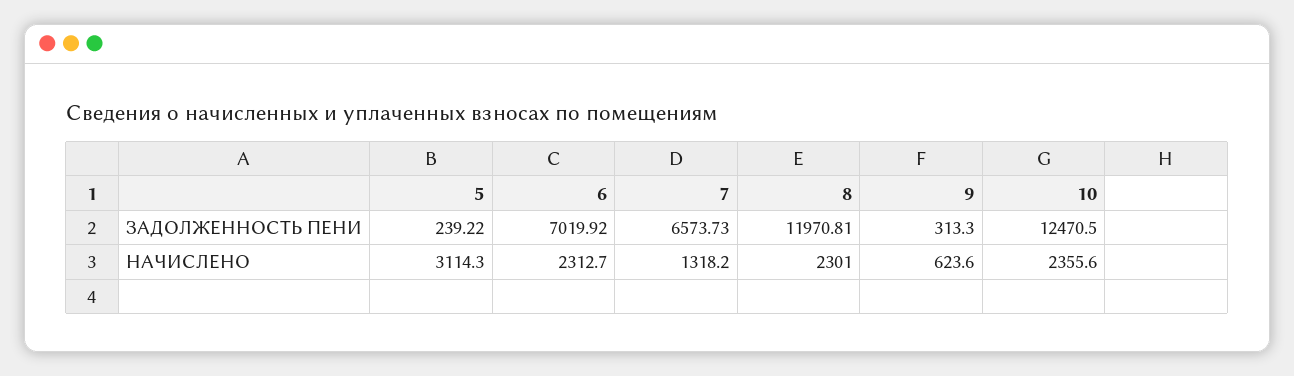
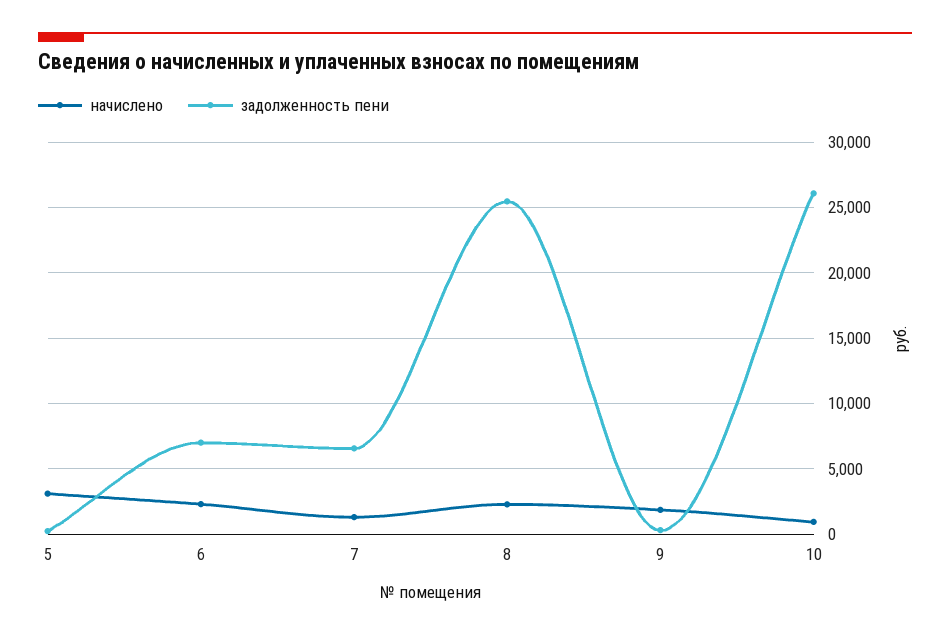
ЗАДОЛЖЕННОСТЬ ПЕНИ, 8: 11970.81 -> 25500
ЗАДОЛЖЕННОСТЬ ПЕНИ, 10: 12470.5 -> 26000
НАЧИСЛЕНО, 9: 623.6 -> 2000
НАЧИСЛЕНО, 10: 2355.6 -> 1000

